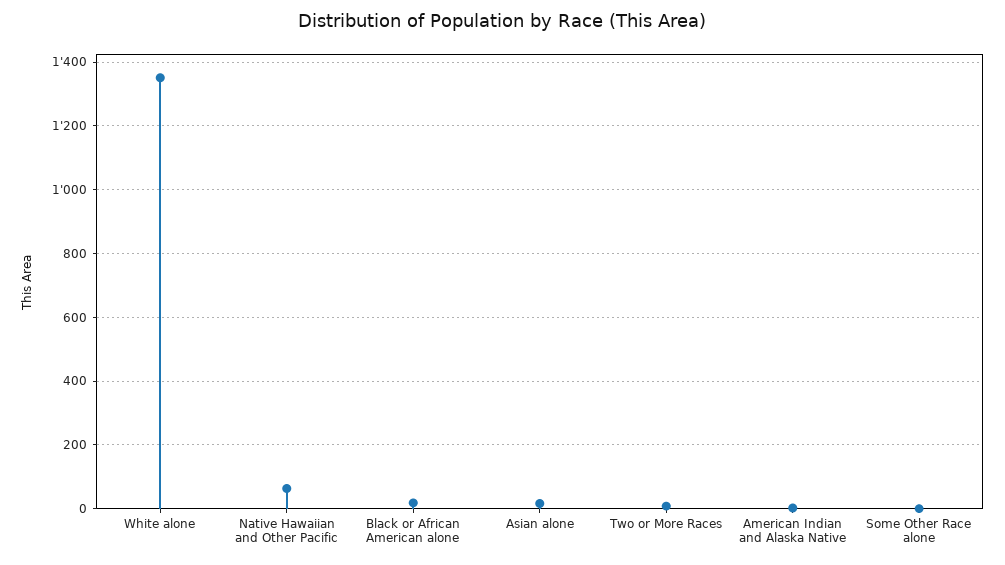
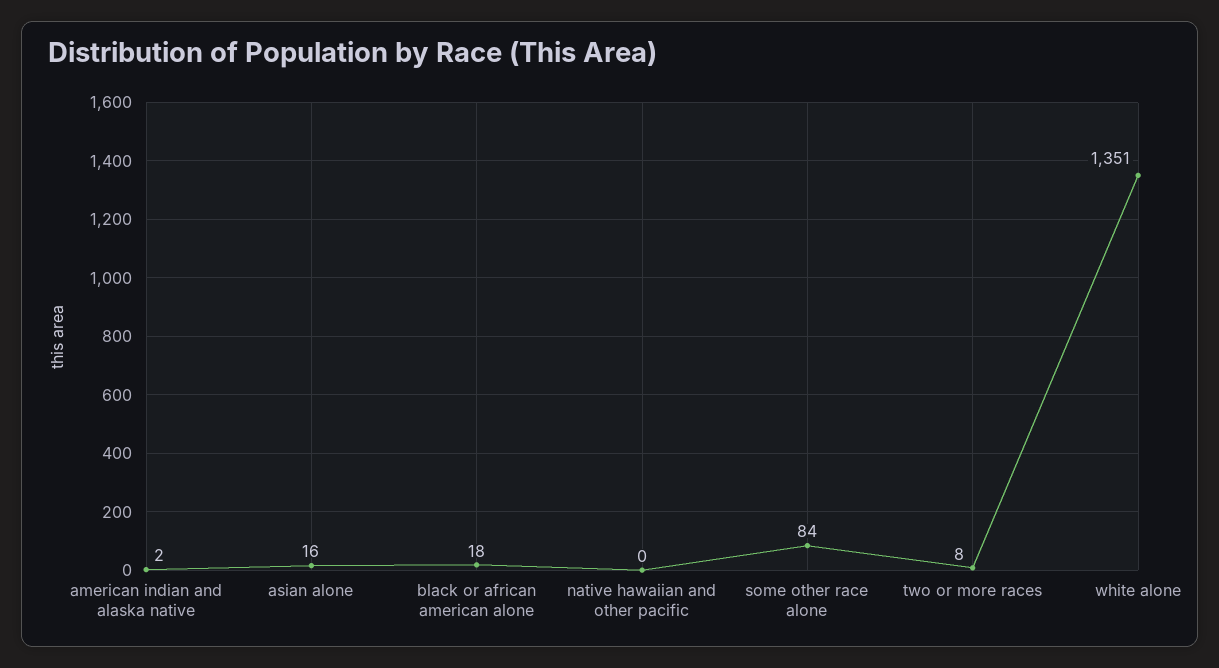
Native Hawaiian and Other Pacific: 60 -> 0
Some Other Race alone: 0 -> 84

